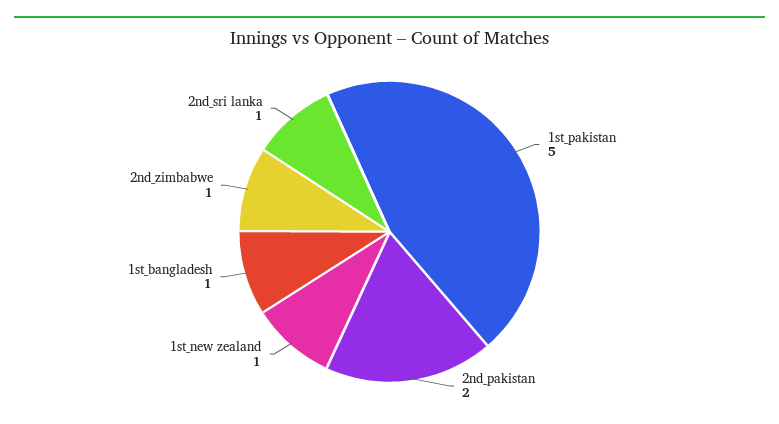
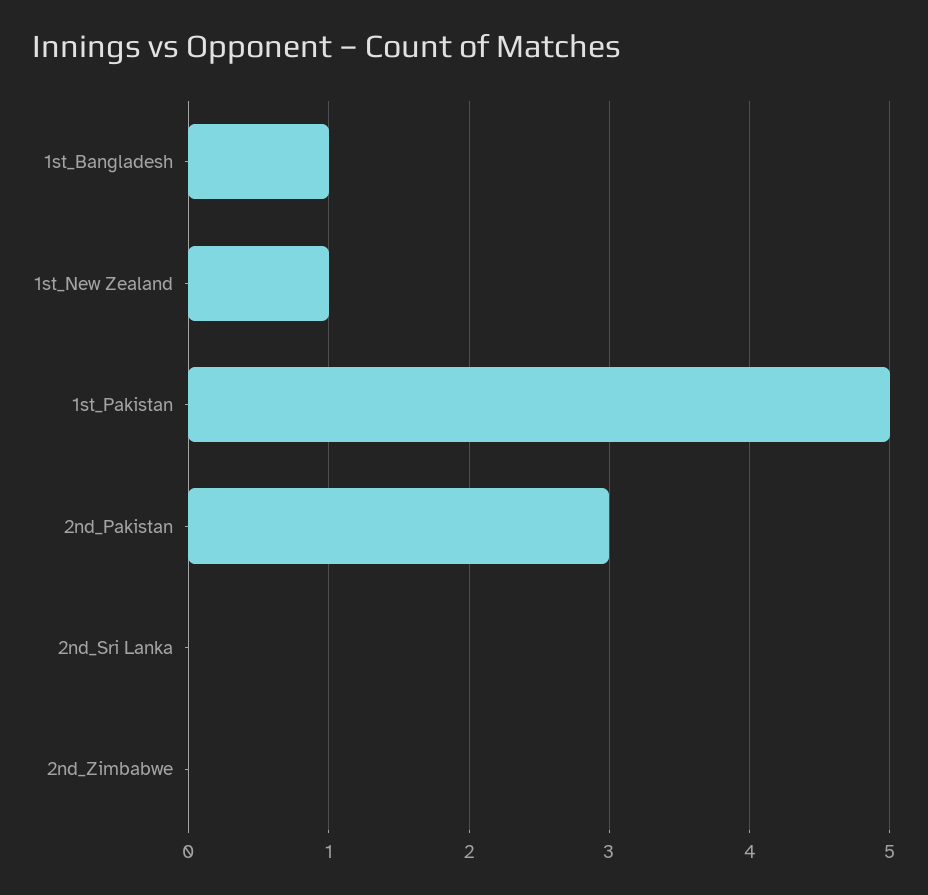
2nd_pakistan: 2 -> 3
2nd_zimbabwe: 1 -> 0
2nd_sri lanka: 1 -> 0

